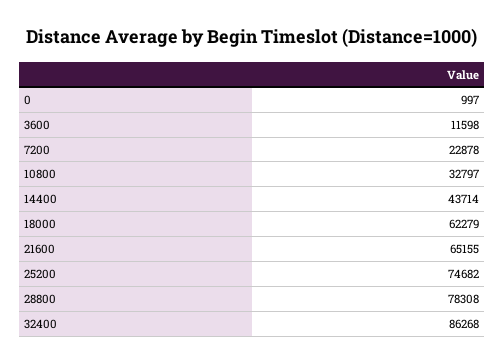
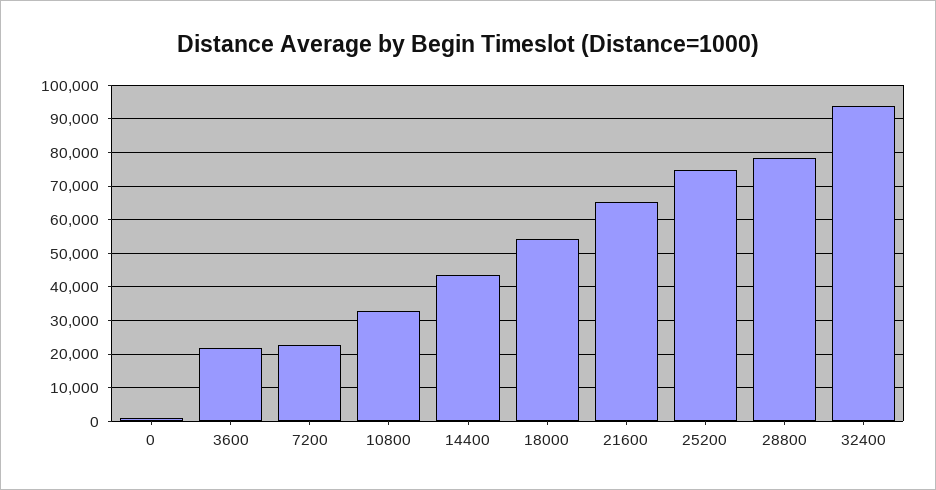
3600: 11598 -> 22000
18000: 62279 -> 54000
32400: 86268 -> 94000

